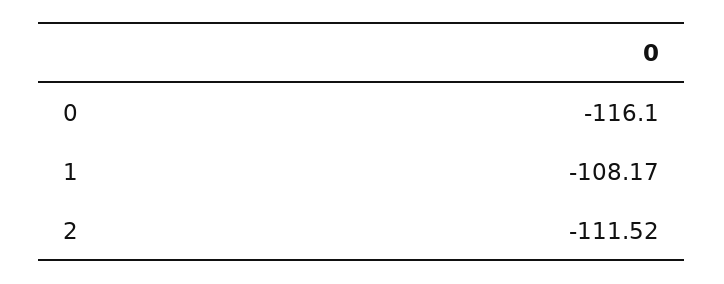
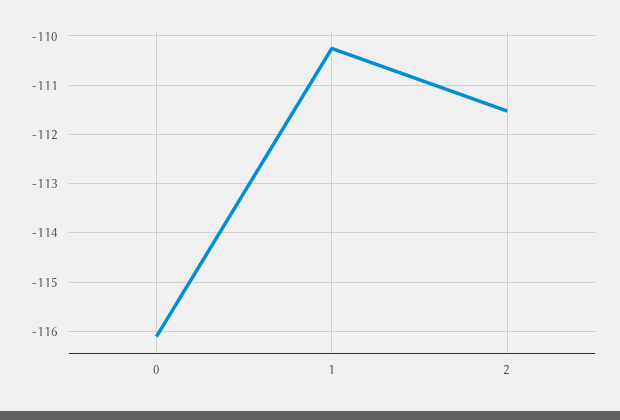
1: -108.17 -> -110.2

